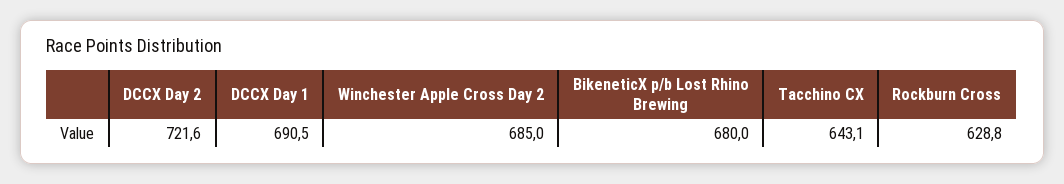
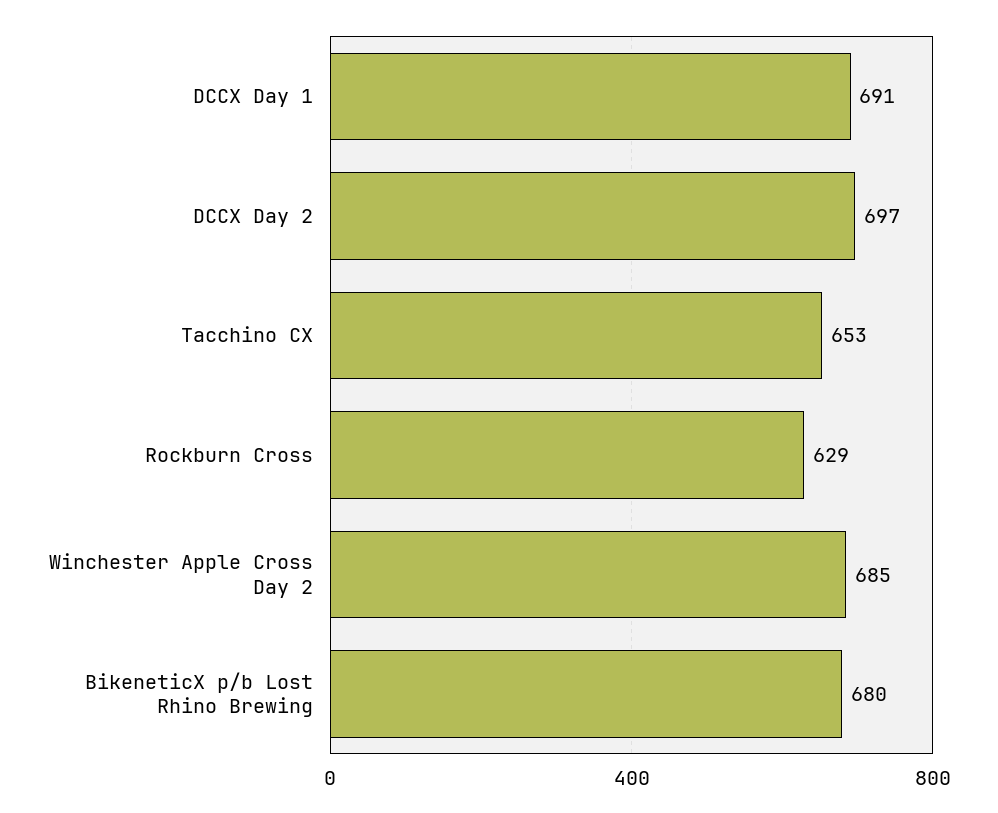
DCCX Day 2: 721.6 -> 697
Tacchino CX: 643.1 -> 653

